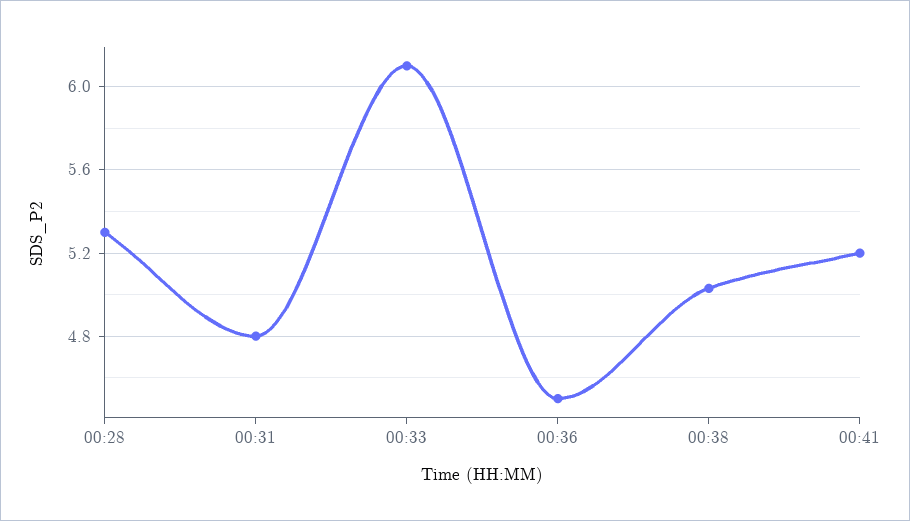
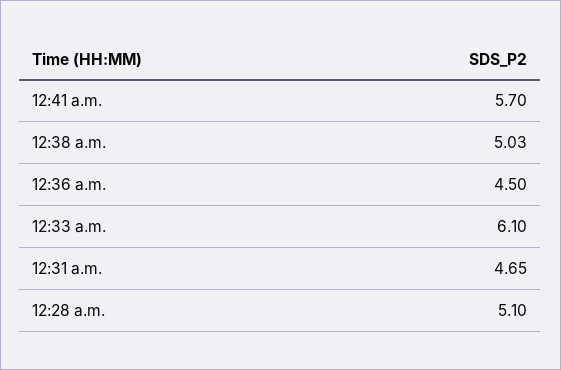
00:28: 5.3 -> 5.1
00:31: 4.8 -> 4.65
00:41: 5.2 -> 5.7

